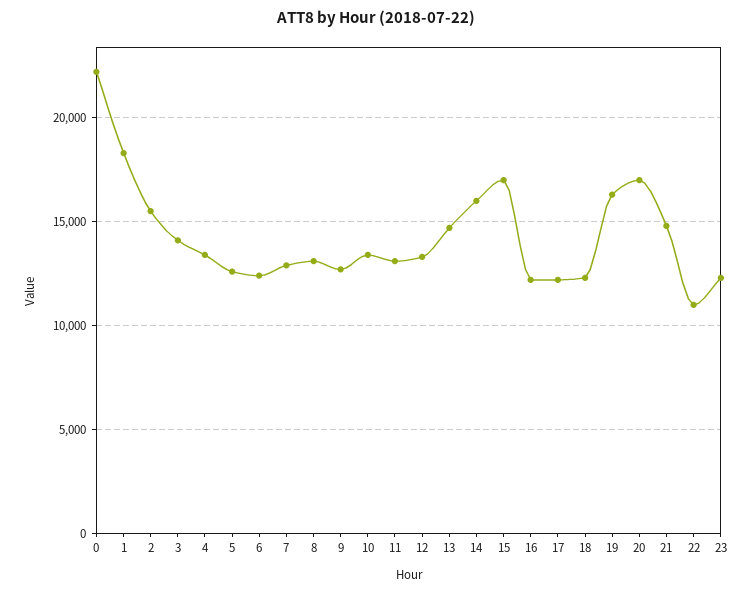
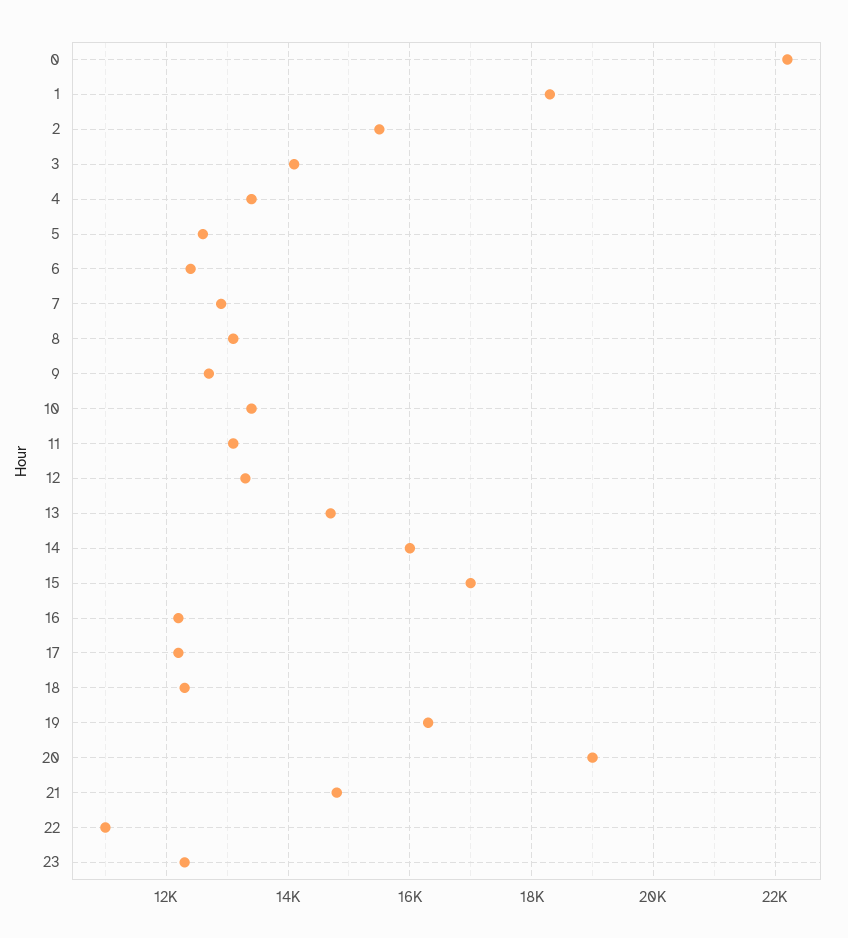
20: 17000 -> 19000

